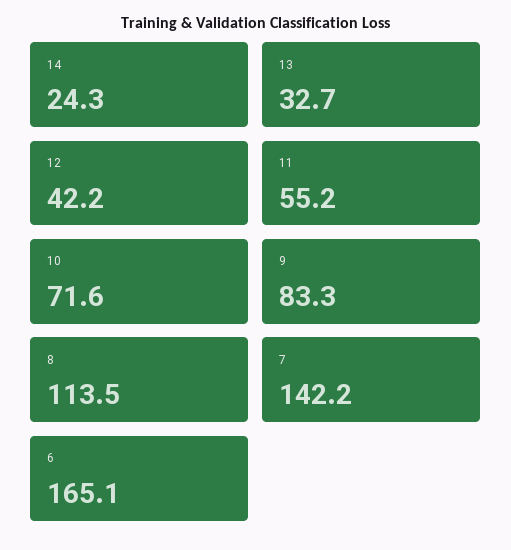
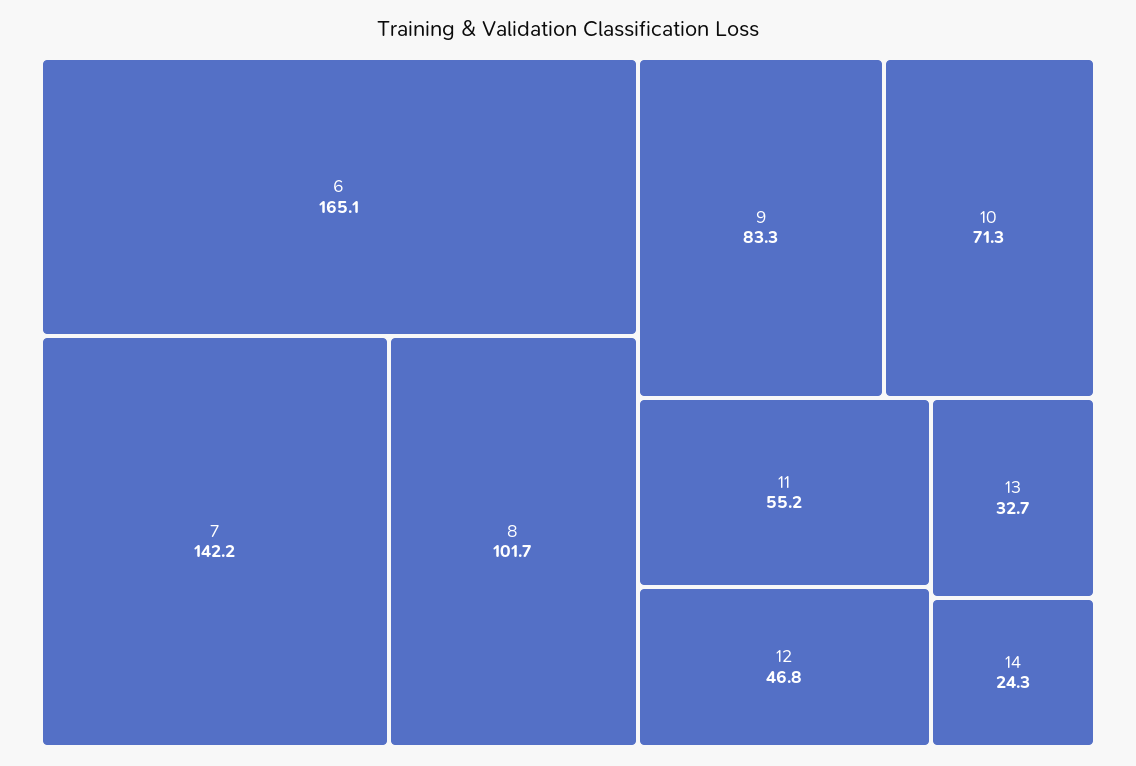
12: 42.2 -> 46.8
10: 71.6 -> 71.3
8: 113.5 -> 101.7

